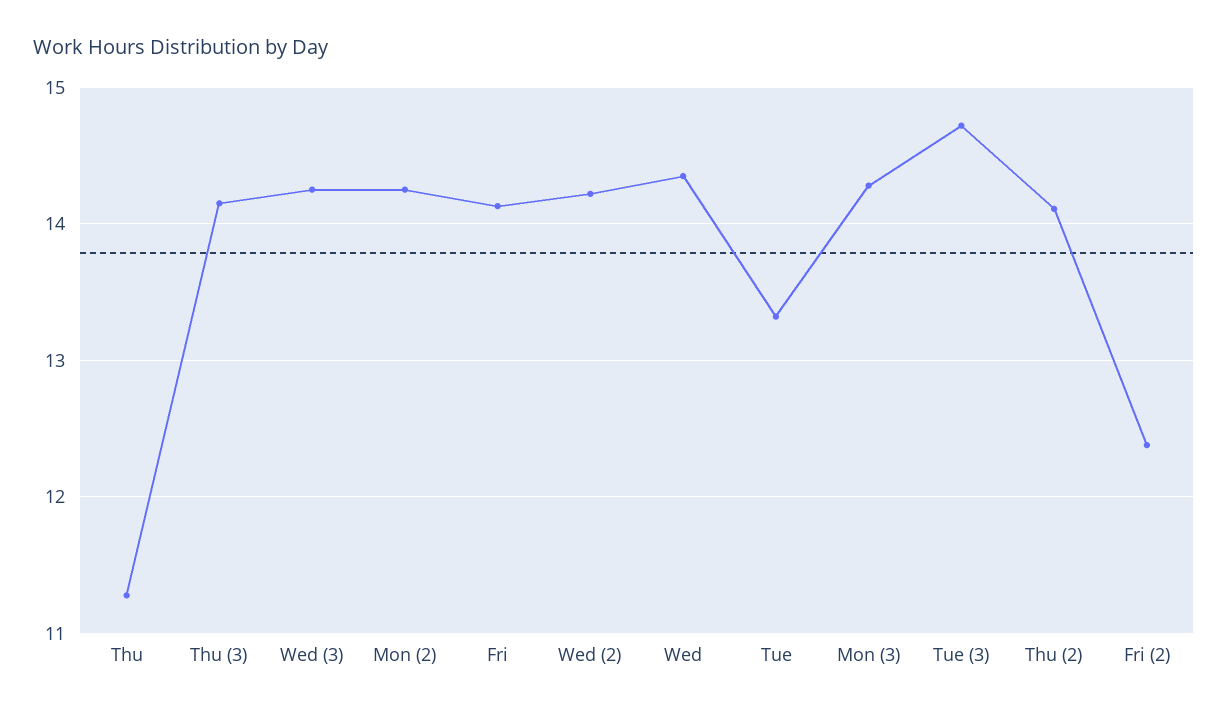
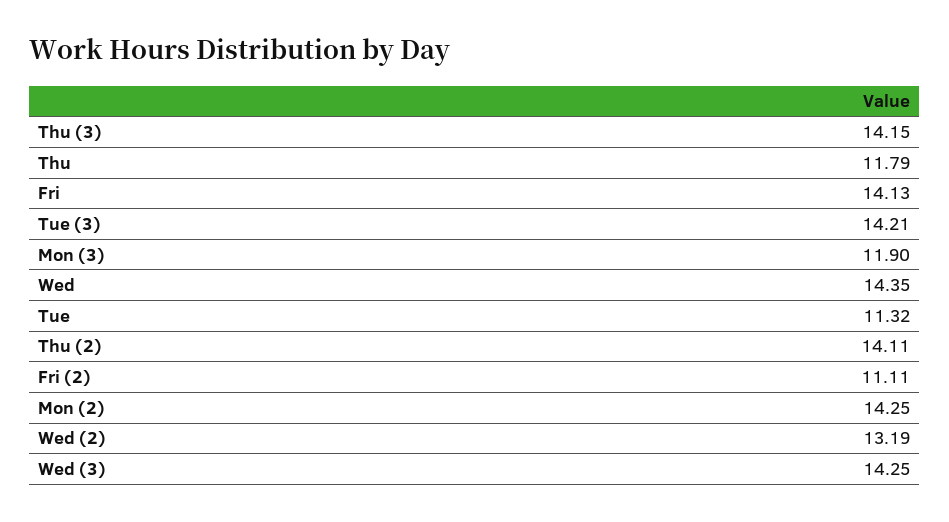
Thu: 11.3 -> 11.79
Wed (2): 14.2 -> 13.19
Tue: 13.3 -> 11.32
Mon (3): 14.3 -> 11.9
Tue (3): 14.7 -> 14.21
Fri (2): 12.4 -> 11.11

